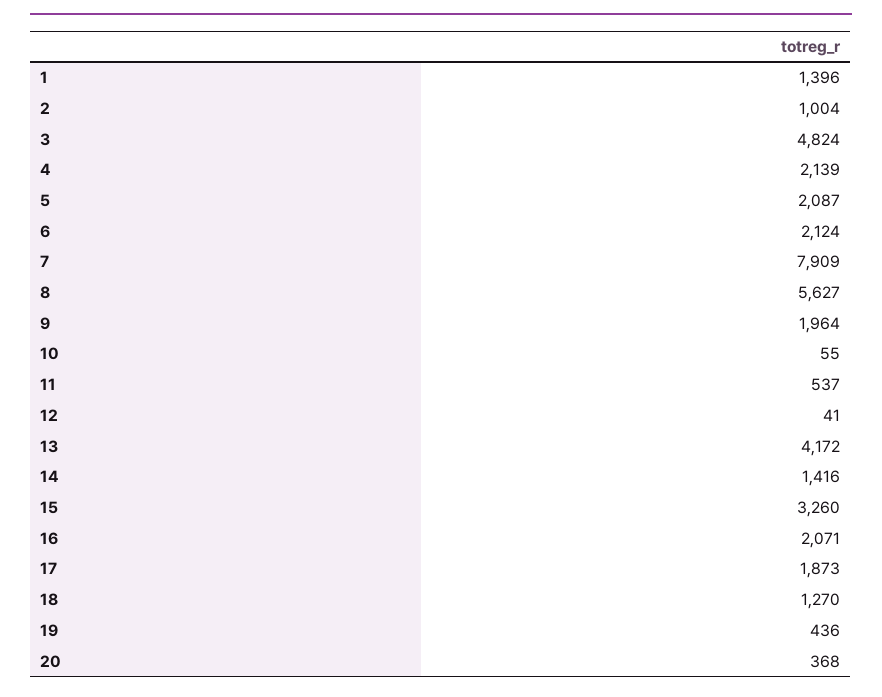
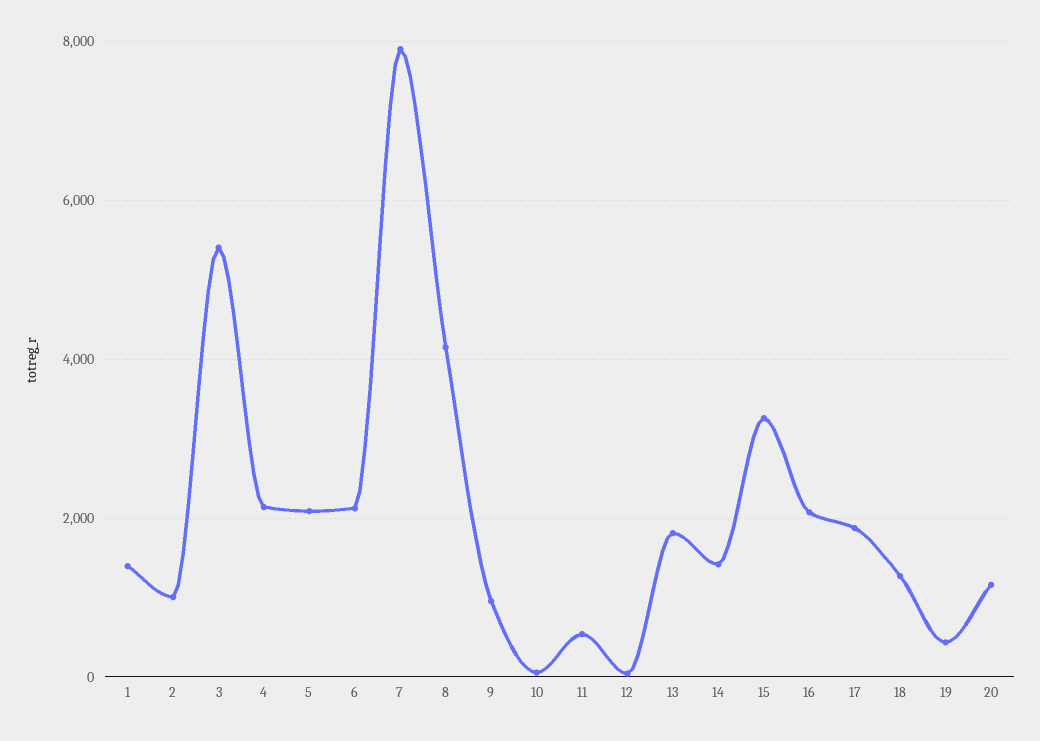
3: 4824 -> 5400
8: 5627 -> 4200
9: 1964 -> 1000
13: 4172 -> 1800
20: 368 -> 1200

